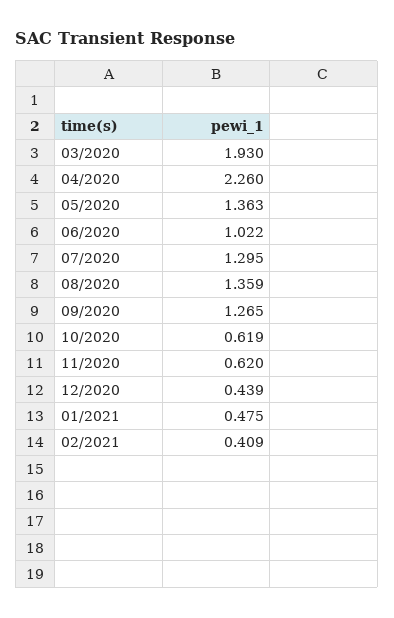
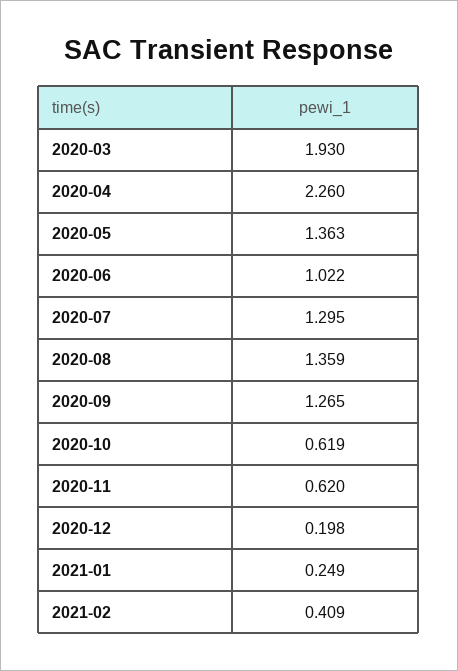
12/2020: 0.439 -> 0.198
01/2021: 0.475 -> 0.249

